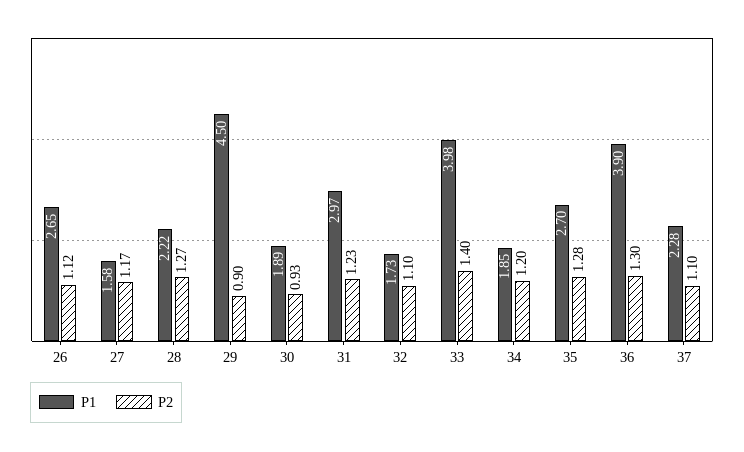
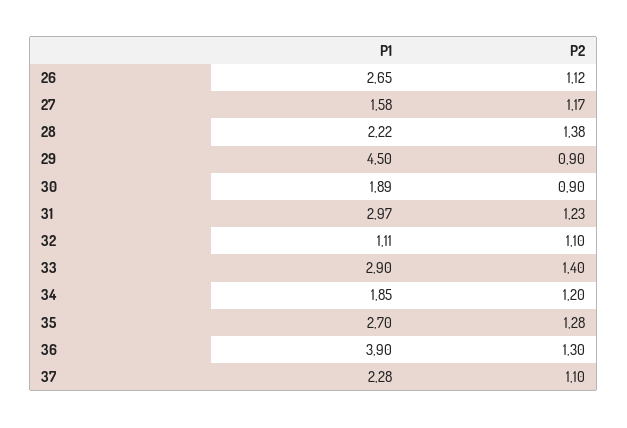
P2, 28: 1.27 -> 1.38
P2, 30: 0.93 -> 0.9
P1, 32: 1.73 -> 1.11
P1, 33: 3.98 -> 2.9

